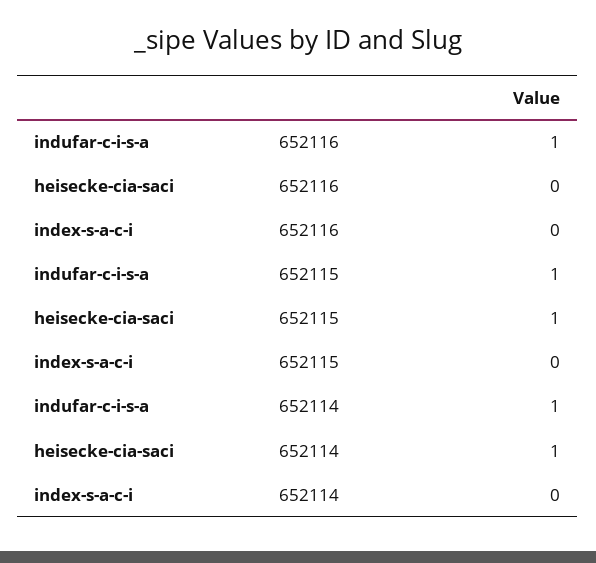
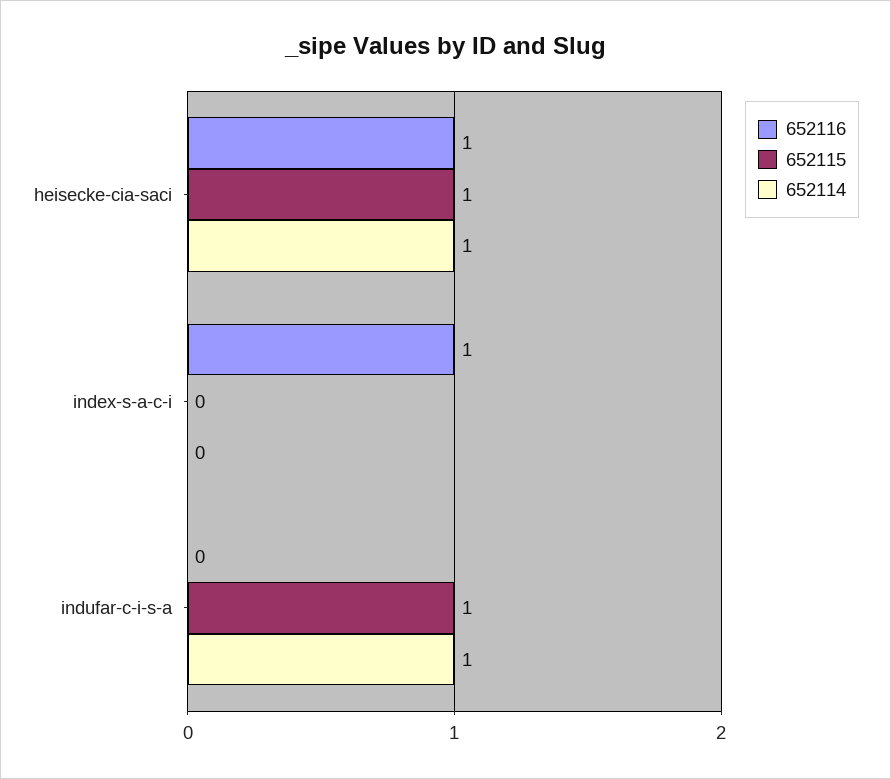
652116, indufar-c-i-s-a: 1 -> 0
652116, heisecke-cia-saci: 0 -> 1
652116, index-s-a-c-i: 0 -> 1

